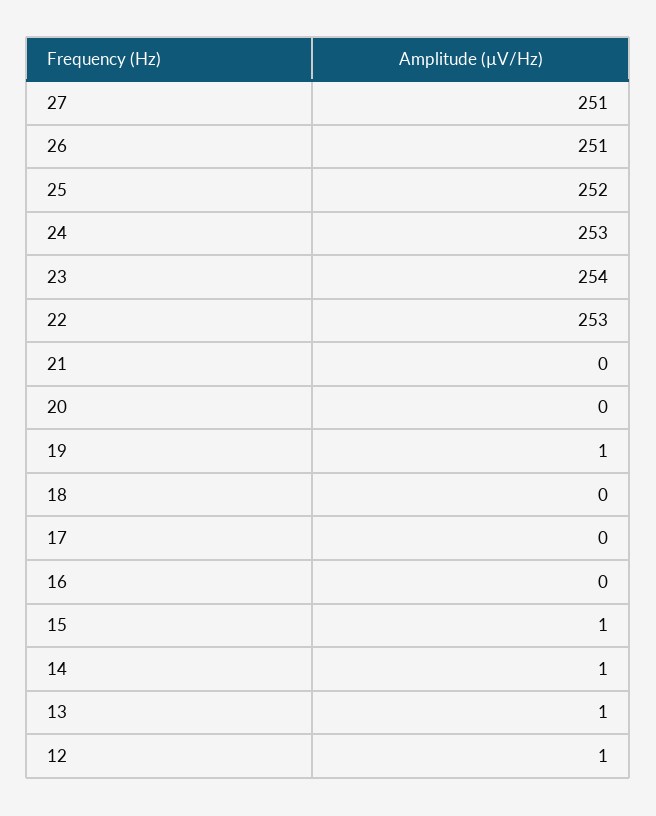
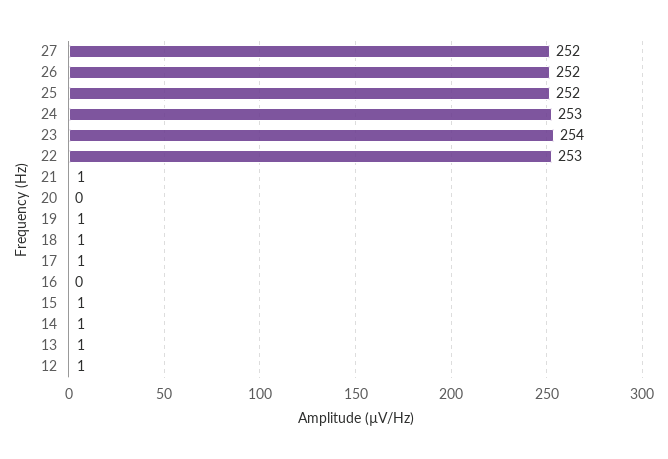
27: 251 -> 252
26: 251 -> 252
21: 0 -> 1
18: 0 -> 1
17: 0 -> 1

